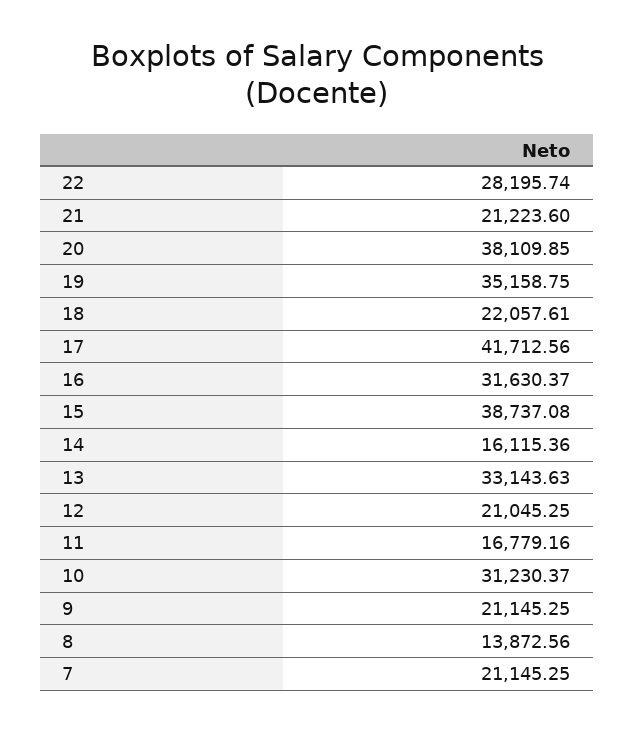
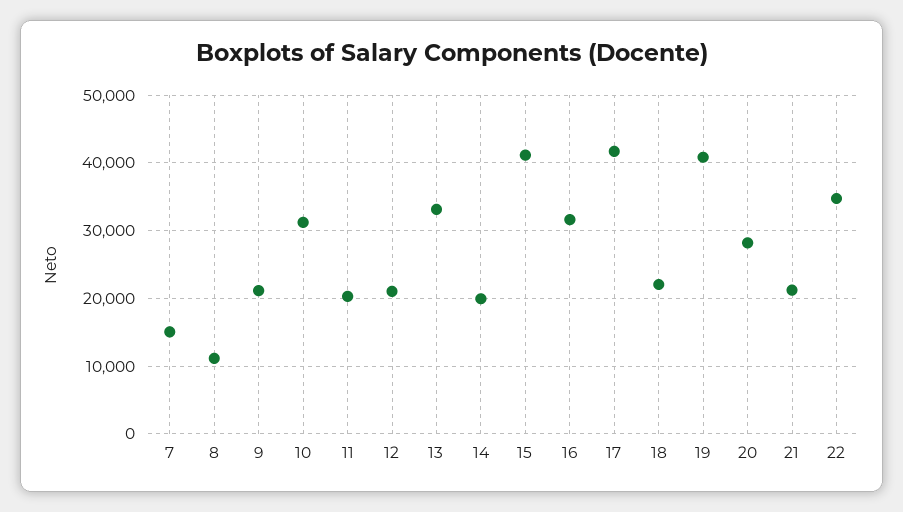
22: 28195.74 -> 35000
20: 38109.85 -> 28000
19: 35158.75 -> 41000
15: 38737.08 -> 41000
14: 16115.36 -> 20000
11: 16779.16 -> 20000
8: 13872.56 -> 11000
7: 21145.25 -> 15000

